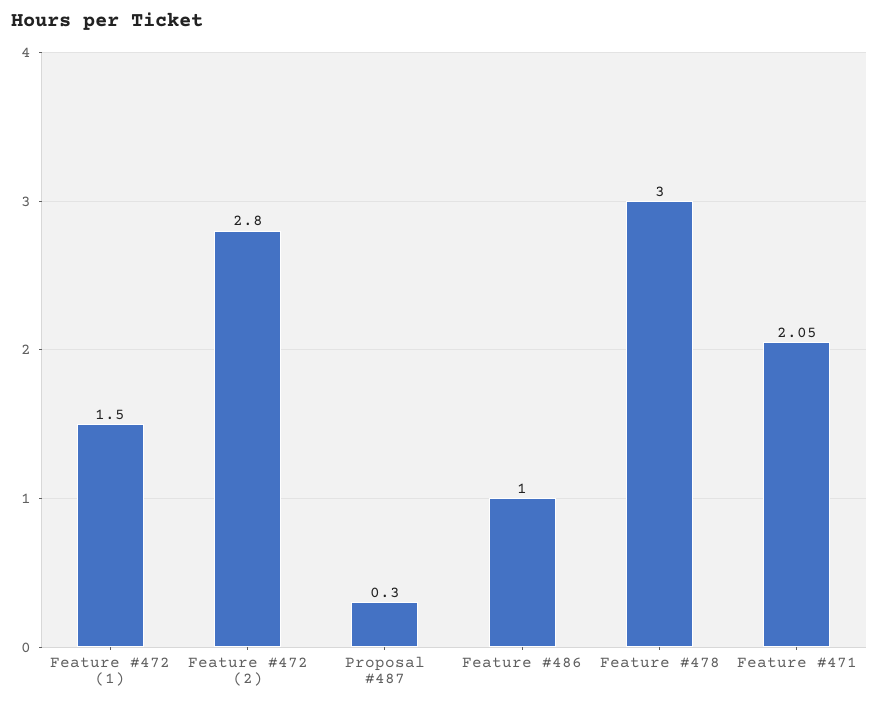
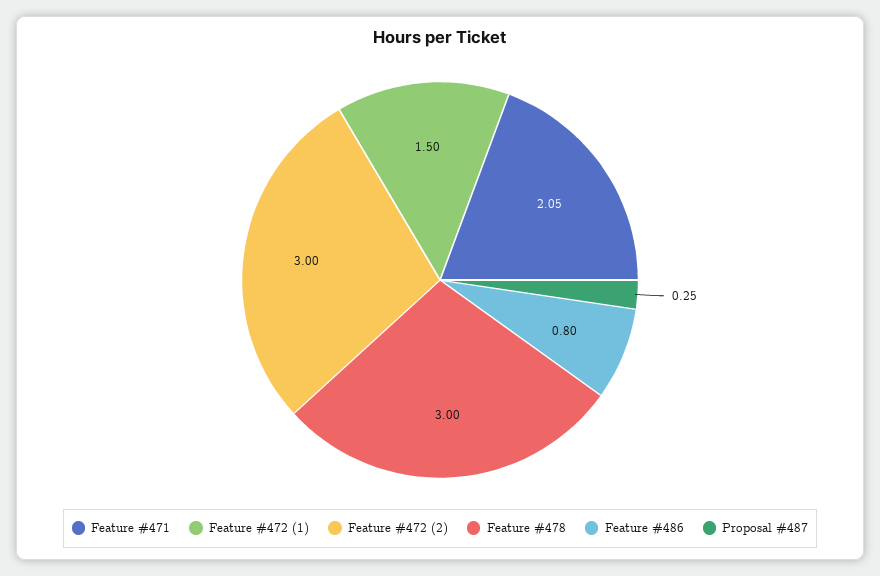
Feature #472 (2): 2.8 -> 3
Proposal #487: 0.3 -> 0.25
Feature #486: 1 -> 0.8

